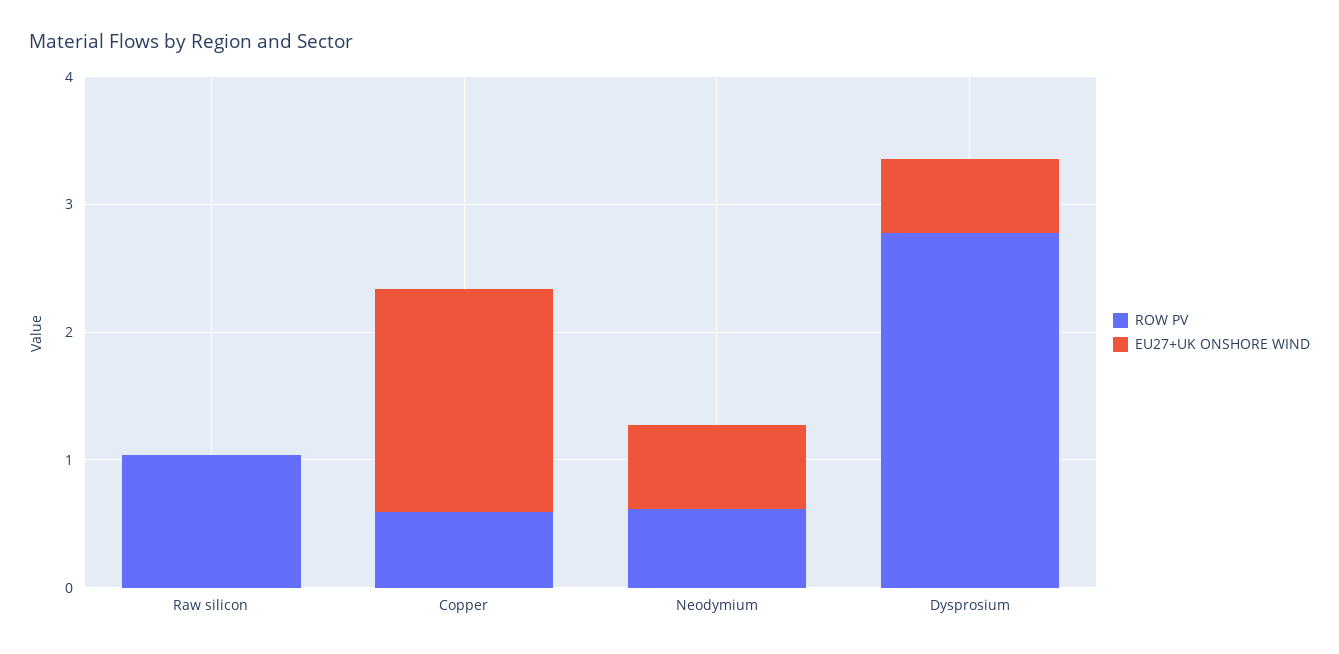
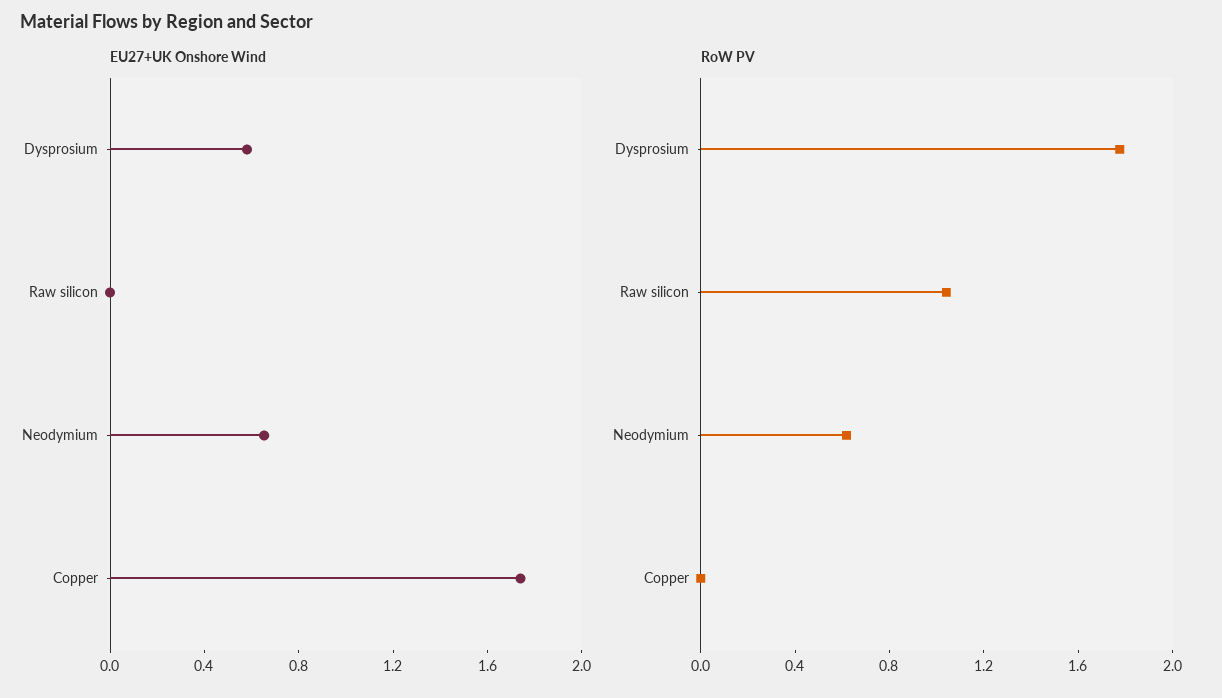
ROW PV, Copper: 0.6 -> 0
ROW PV, Dysprosium: 2.8 -> 1.8

